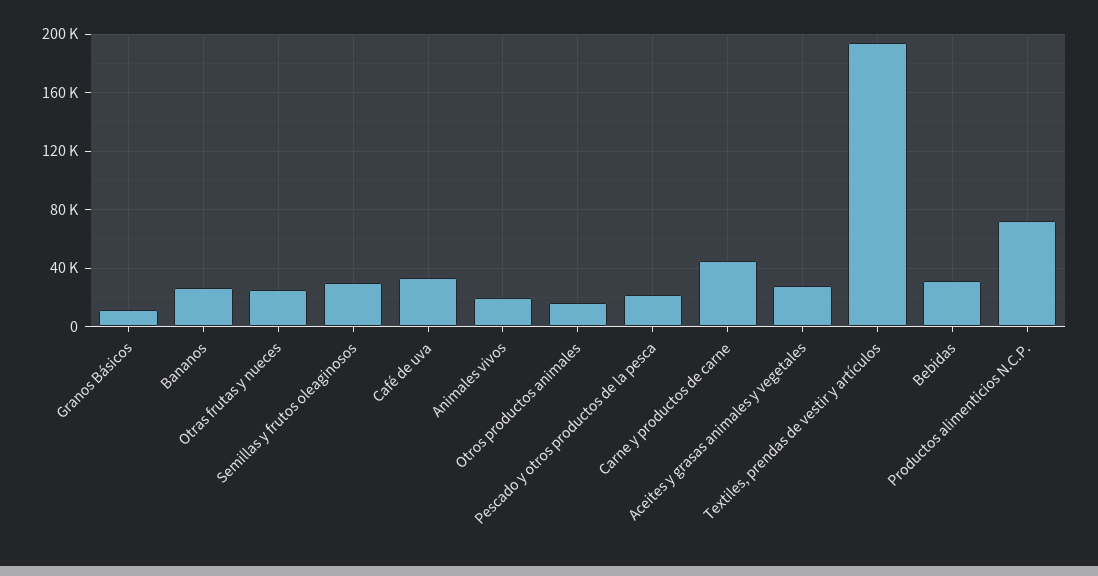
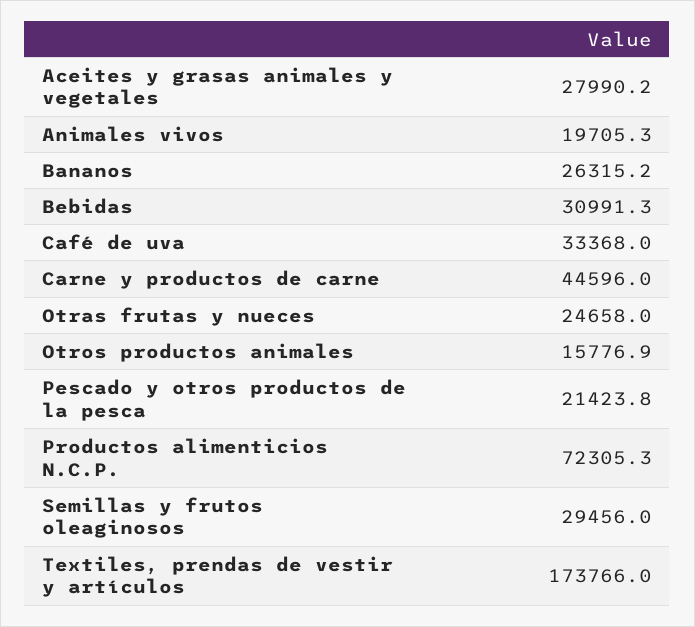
Granos Básicos: 10000 -> none
Textiles, prendas de vestir y artículos: 195000 -> 173766

